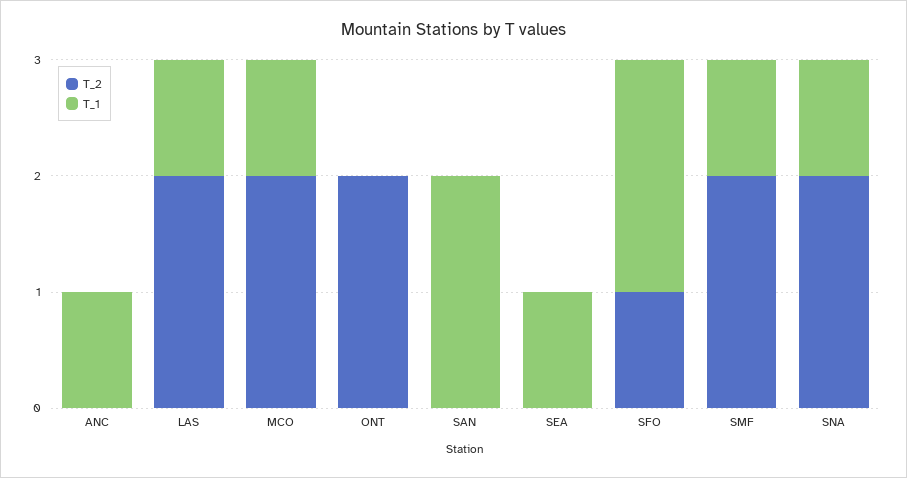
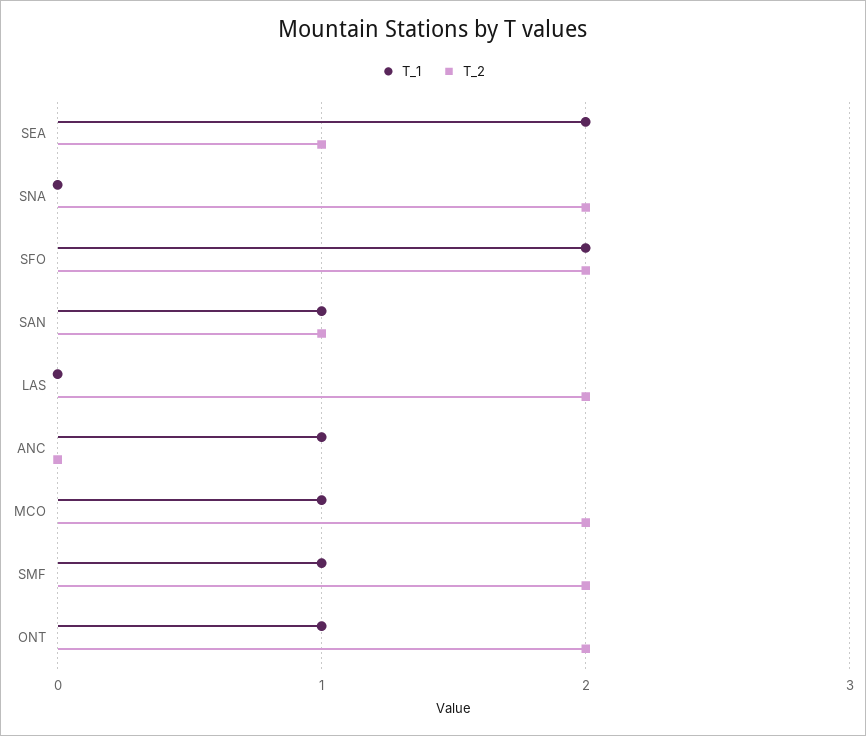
T_1, LAS: 1 -> 0
T_1, ONT: 0 -> 1
T_2, SAN: 0 -> 1
T_1, SAN: 2 -> 1
T_2, SEA: 0 -> 1
T_1, SEA: 1 -> 2
T_2, SFO: 1 -> 2
T_1, SNA: 1 -> 0

